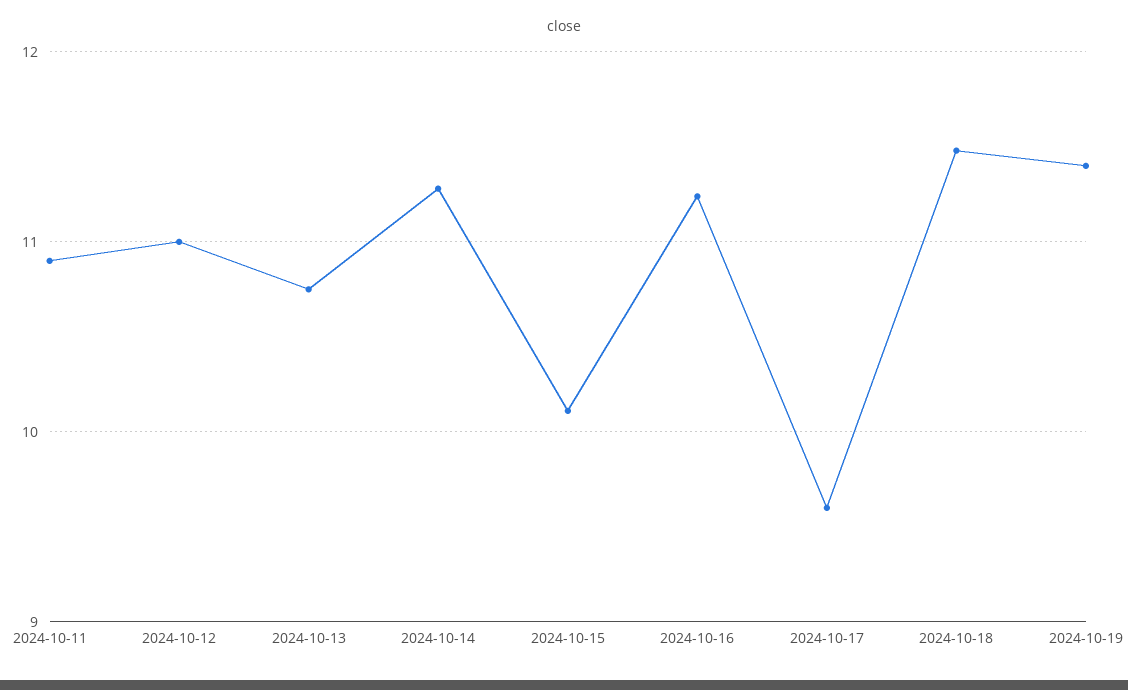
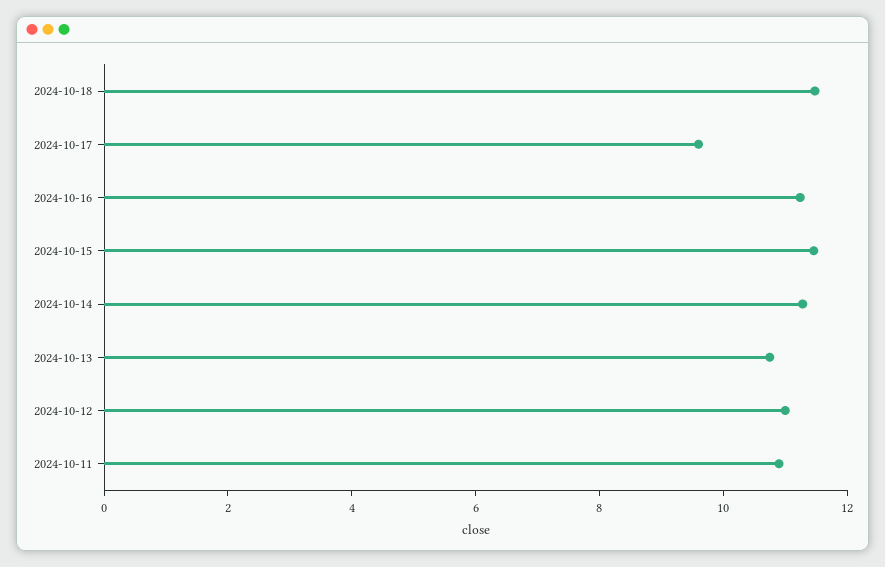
2024-10-15: 10.1 -> 11.5
2024-10-19: 11.4 -> none

